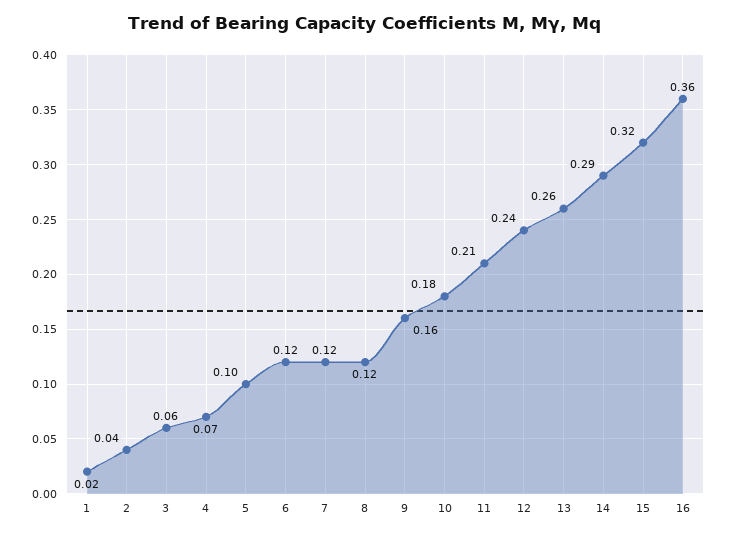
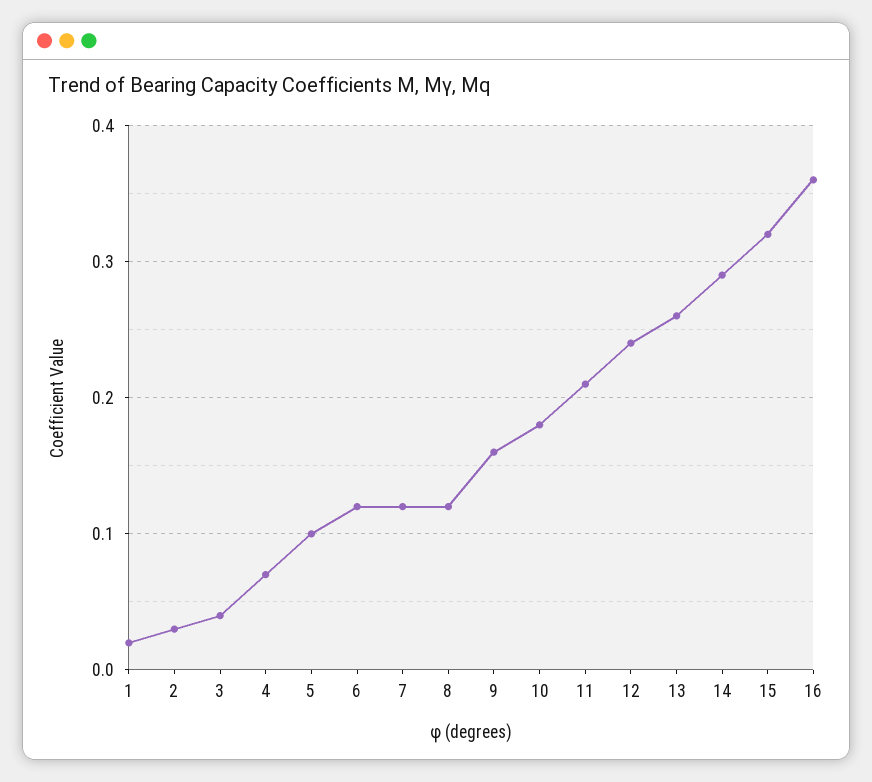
2: 0.04 -> 0.03
3: 0.06 -> 0.04

